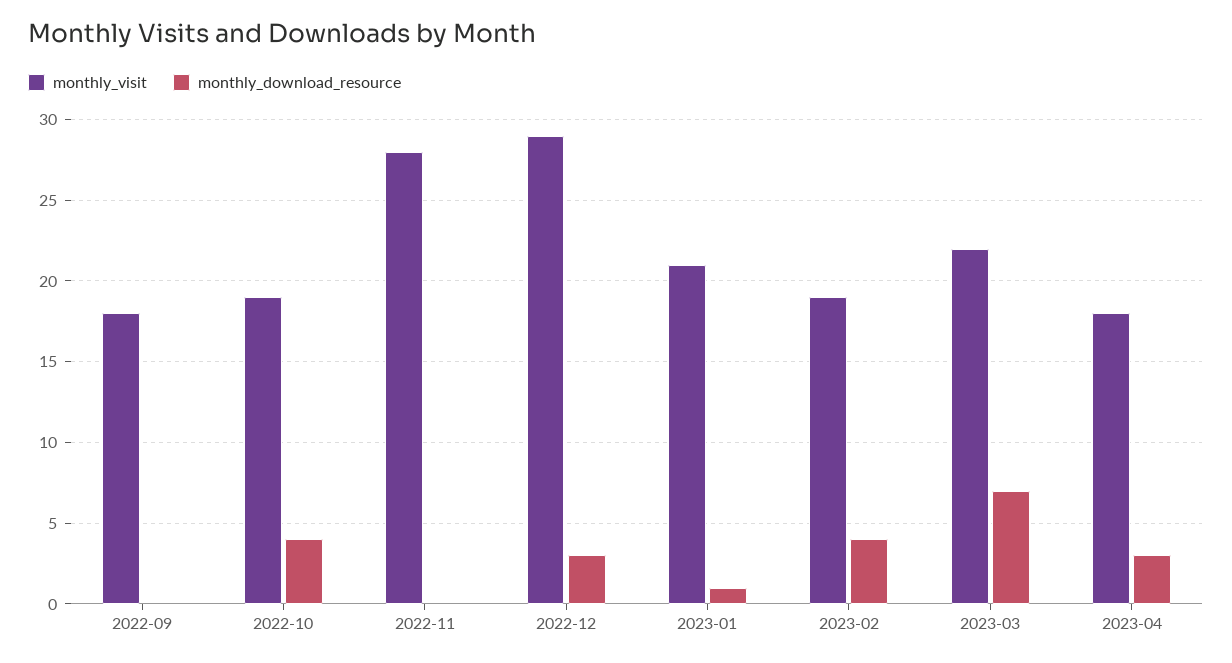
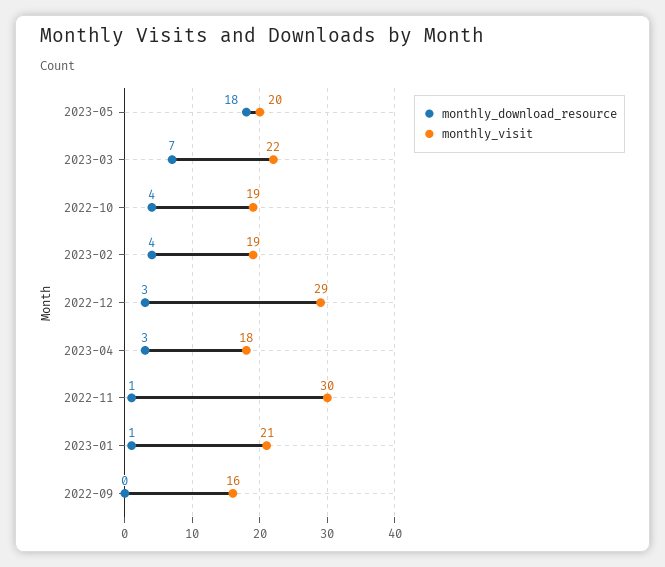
monthly_visit, 2022-09: 18 -> 16
monthly_visit, 2022-11: 28 -> 30
monthly_download_resource, 2022-11: 0 -> 1
monthly_download_resource, 2023-05: none -> 18
monthly_visit, 2023-05: none -> 20

